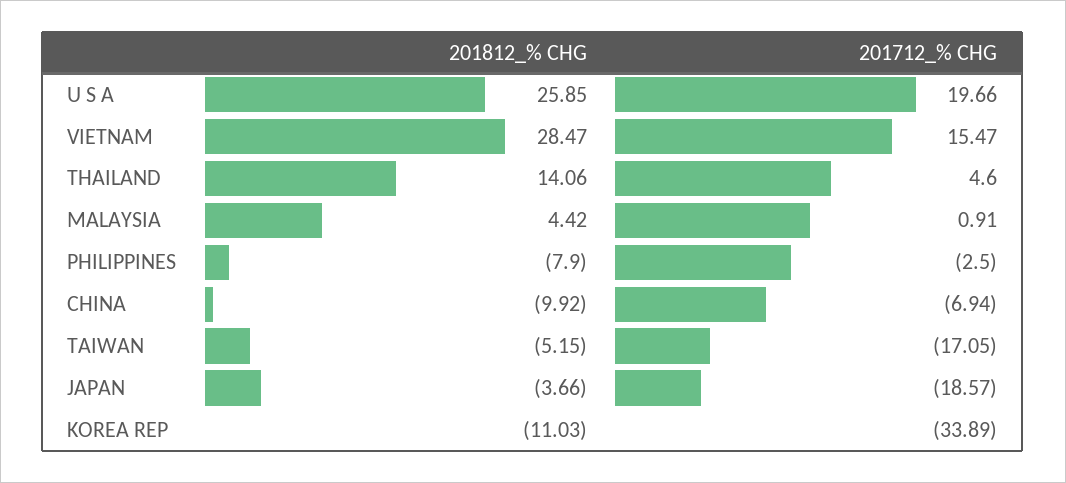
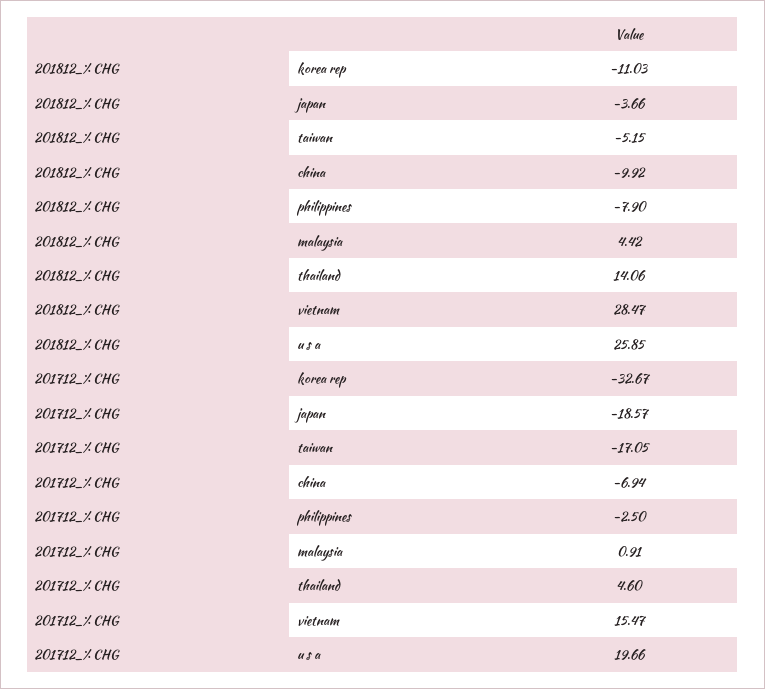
201712_% CHG, KOREA REP: -33.89 -> -32.67

